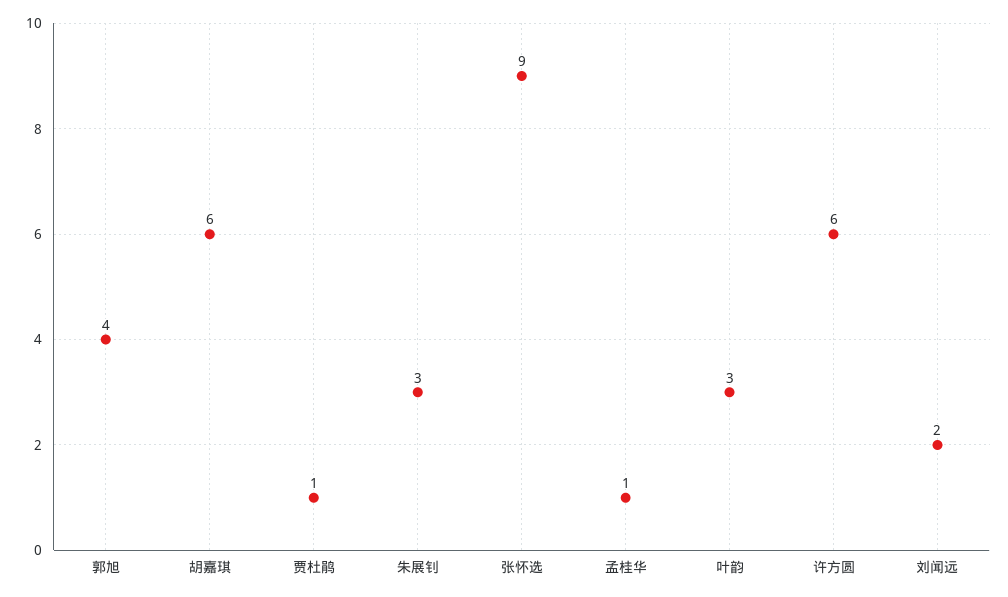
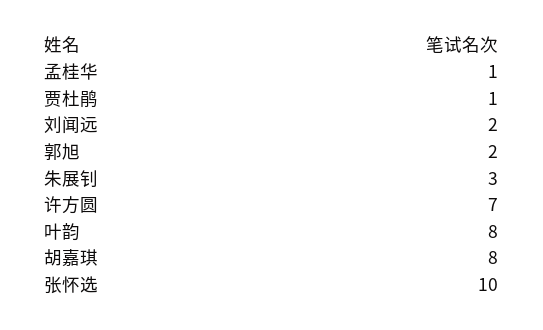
郭旭: 4 -> 2
胡嘉琪: 6 -> 8
张怀选: 9 -> 10
叶韵: 3 -> 8
许方圆: 6 -> 7

